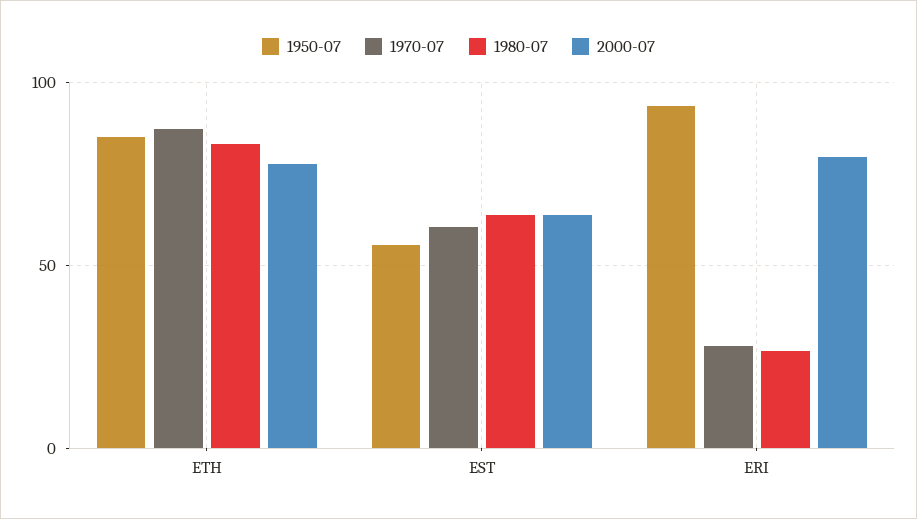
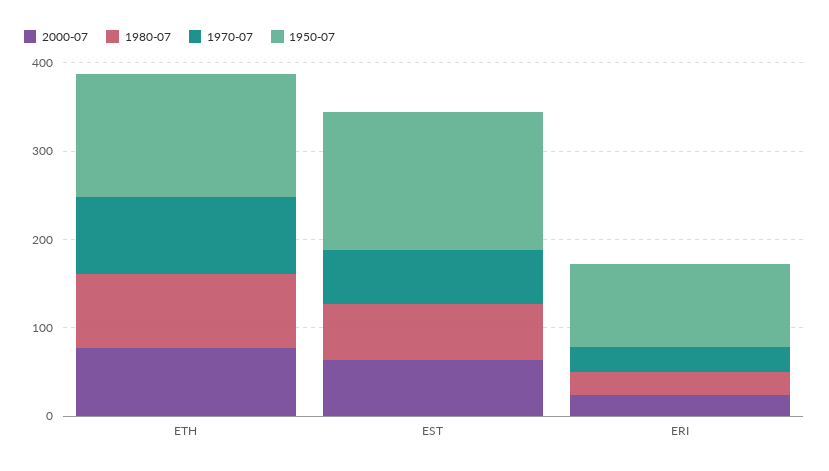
1950-07, ETH: 85 -> 140
1950-07, EST: 55 -> 160
2000-07, ERI: 80 -> 20

